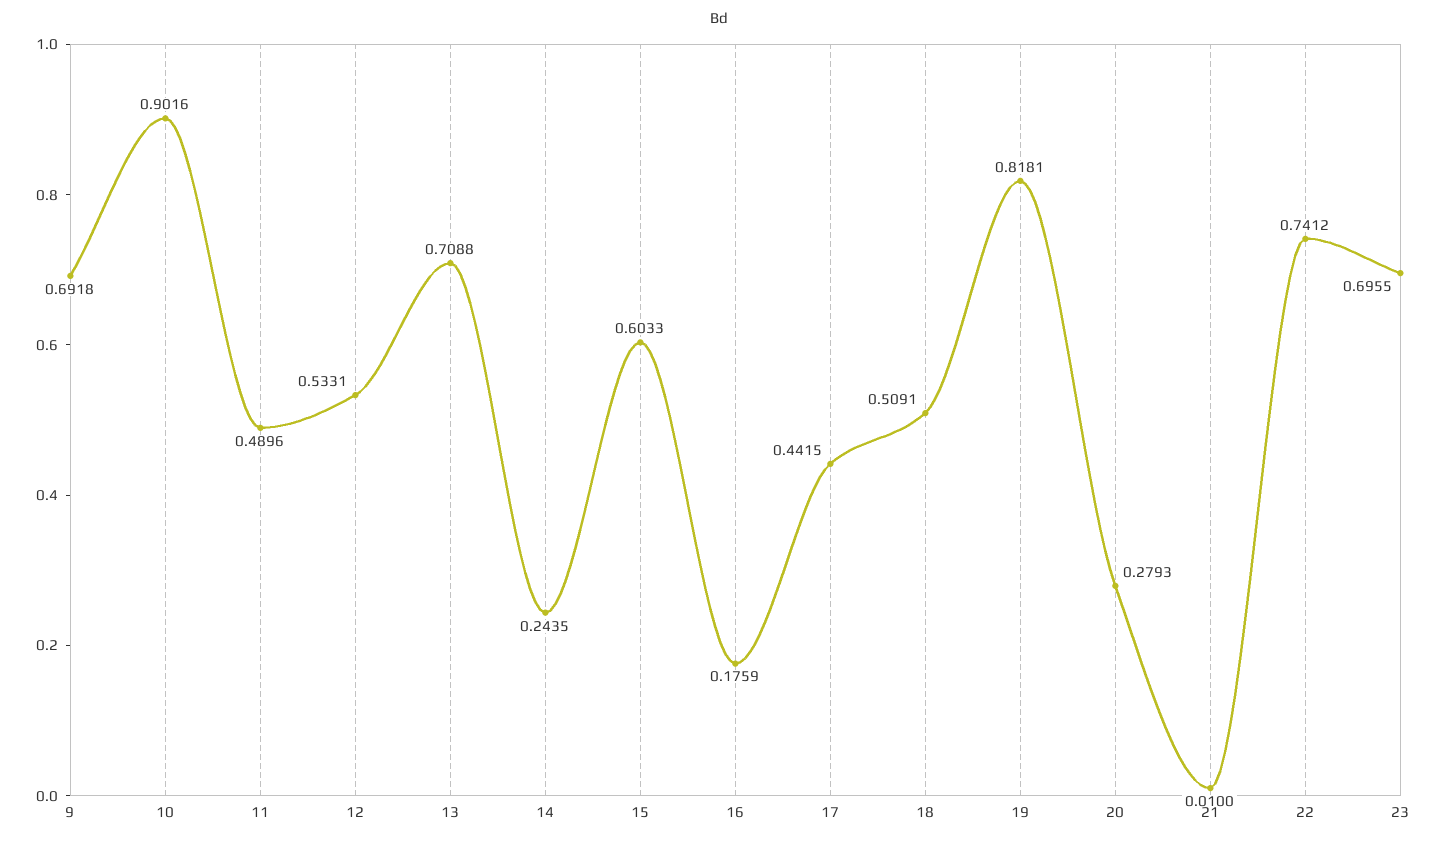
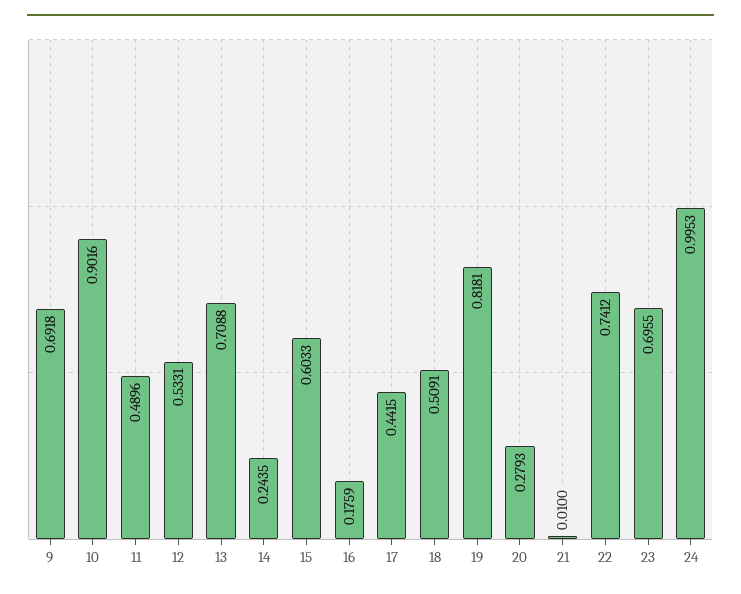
24: none -> 0.9953

